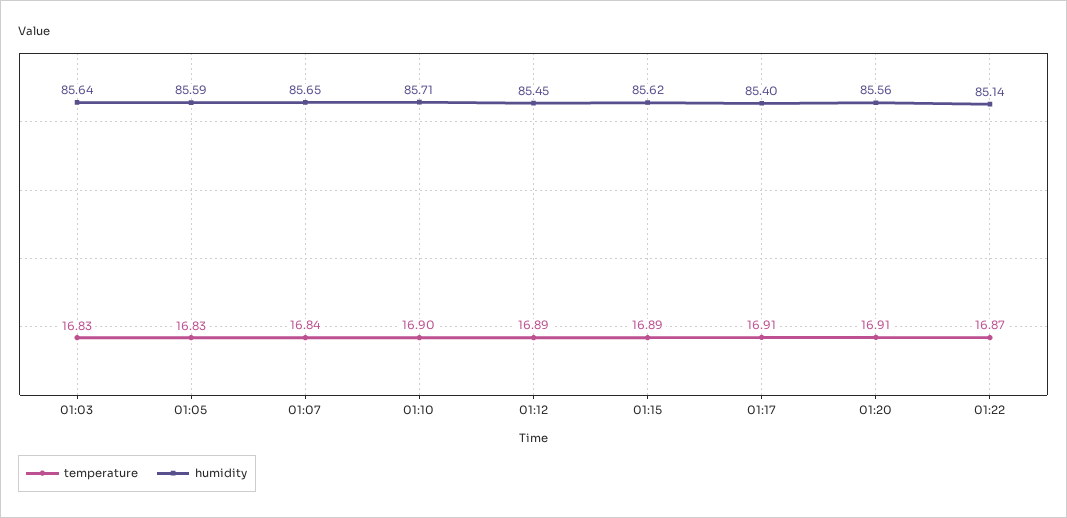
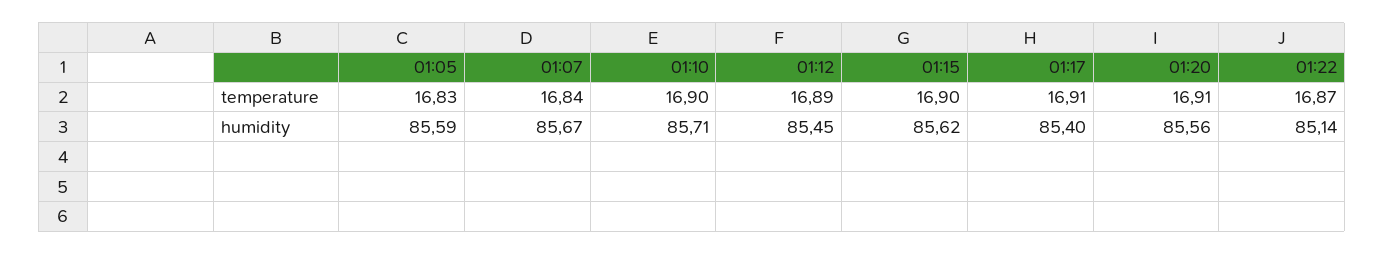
temperature, 01:03: 16.83 -> none
humidity, 01:03: 85.64 -> none
humidity, 01:07: 85.65 -> 85.67
temperature, 01:15: 16.89 -> 16.9

